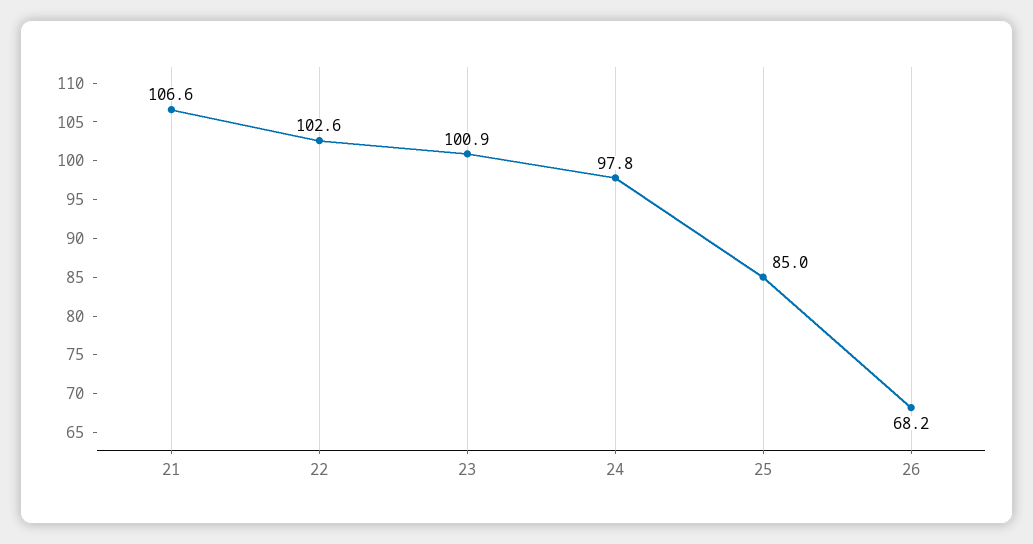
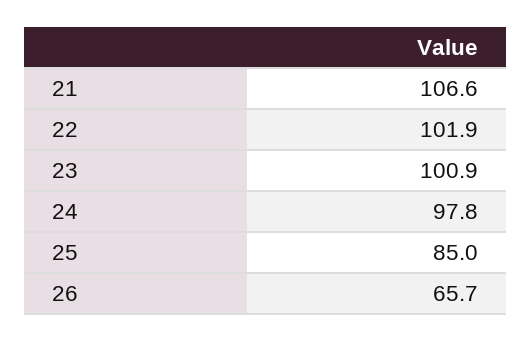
22: 102.6 -> 101.9
26: 68.2 -> 65.7

